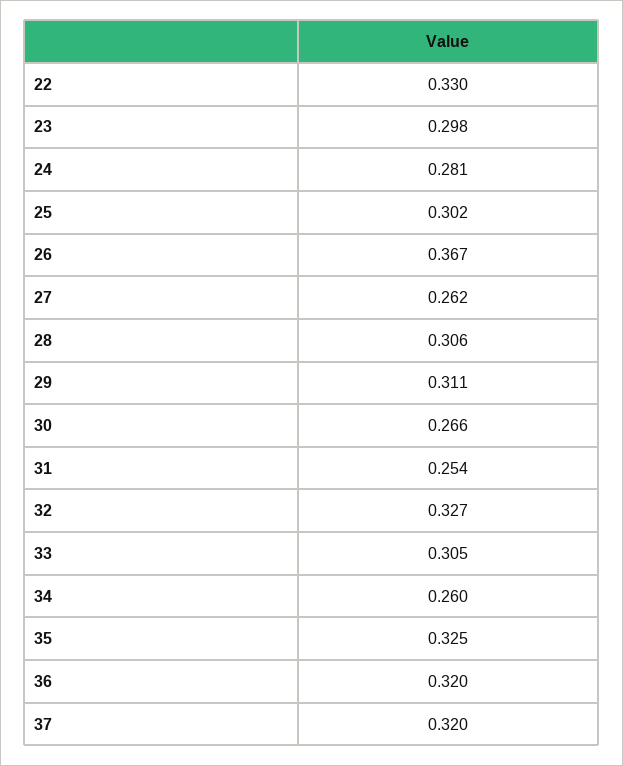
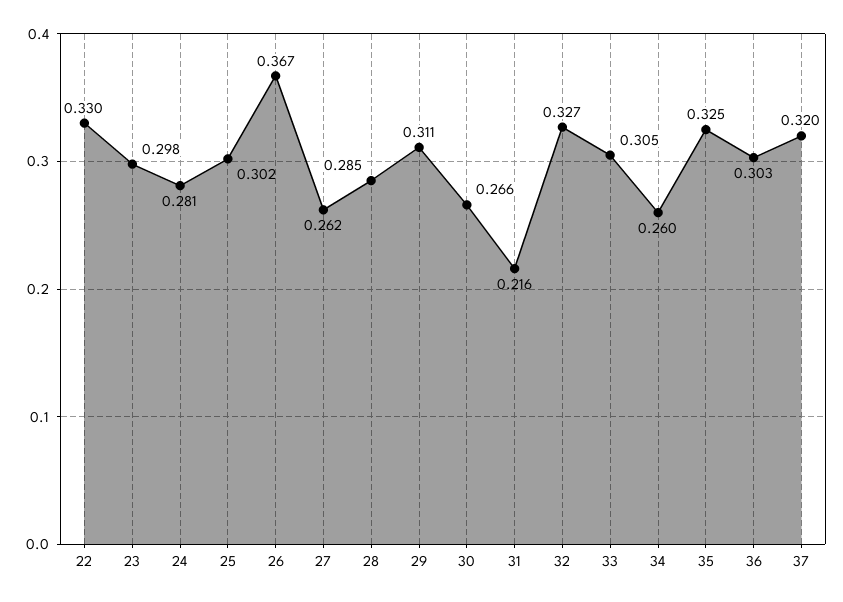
28: 0.306 -> 0.285
31: 0.254 -> 0.216
36: 0.32 -> 0.303

